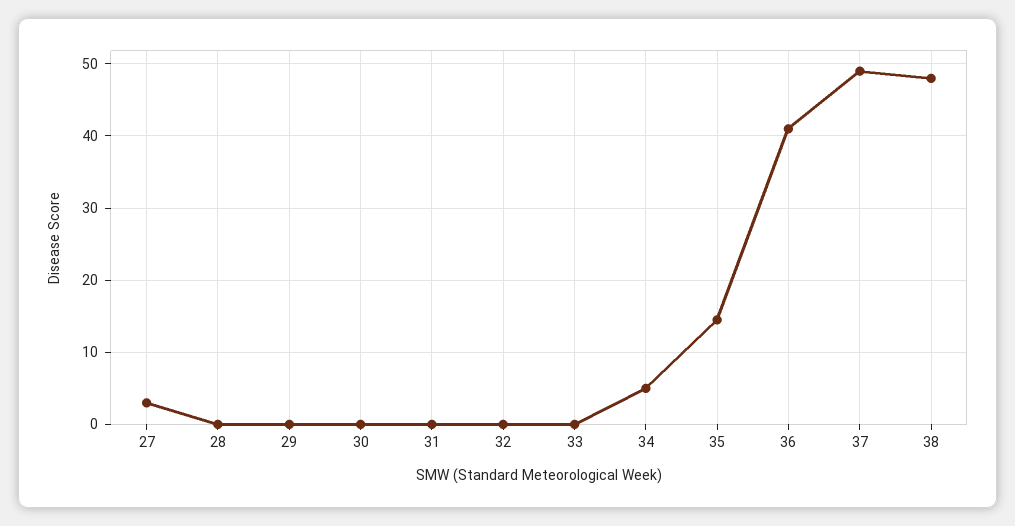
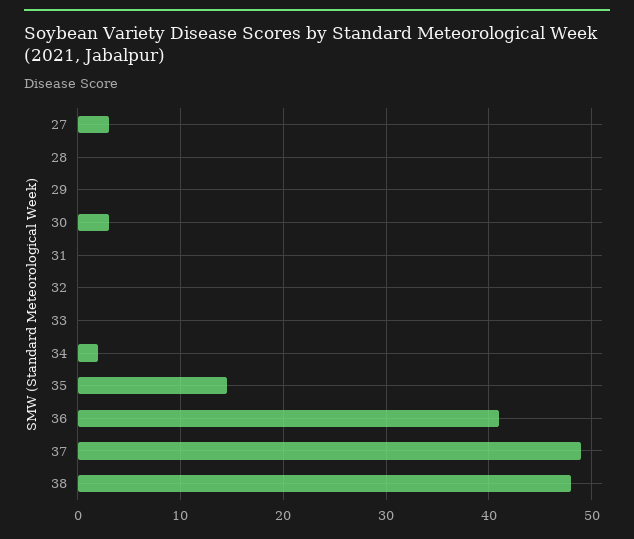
30: 0 -> 3
34: 5 -> 2

